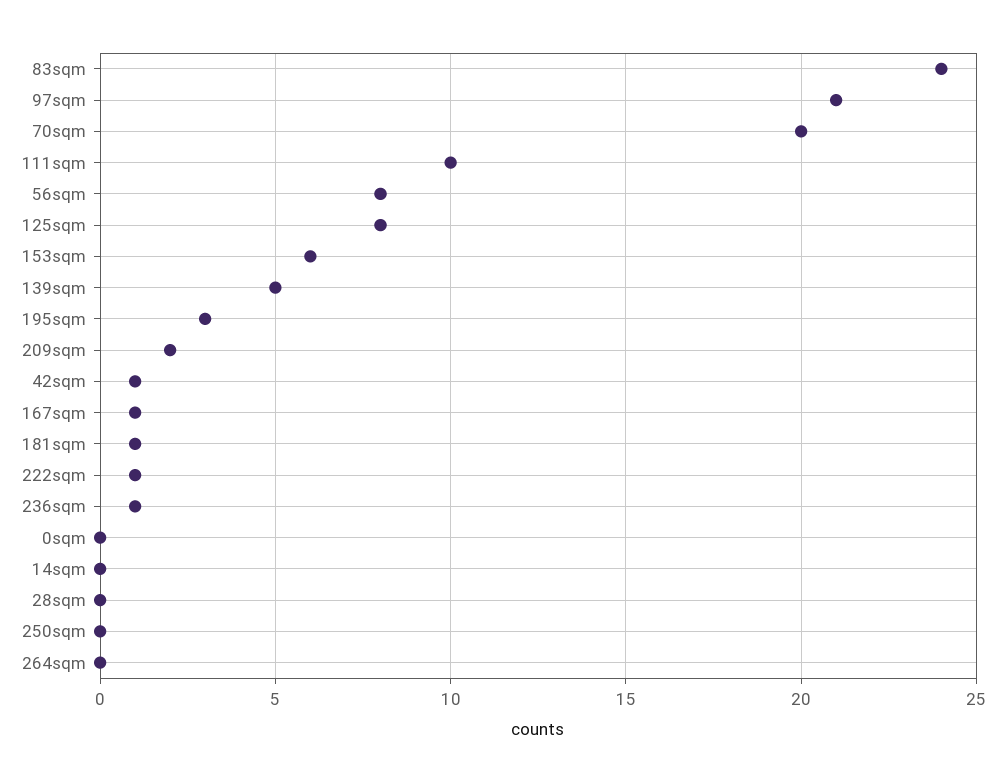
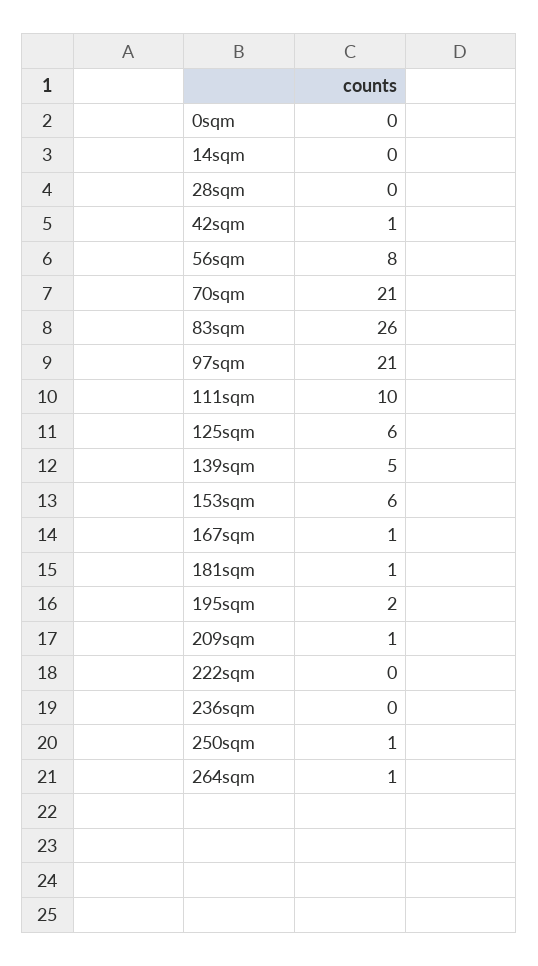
83sqm: 24 -> 26
70sqm: 20 -> 21
125sqm: 8 -> 6
195sqm: 3 -> 2
209sqm: 2 -> 1
222sqm: 1 -> 0
236sqm: 1 -> 0
250sqm: 0 -> 1
264sqm: 0 -> 1

